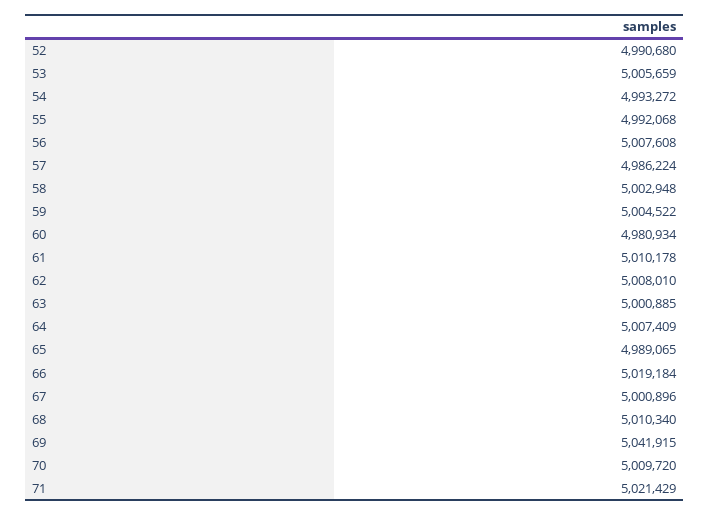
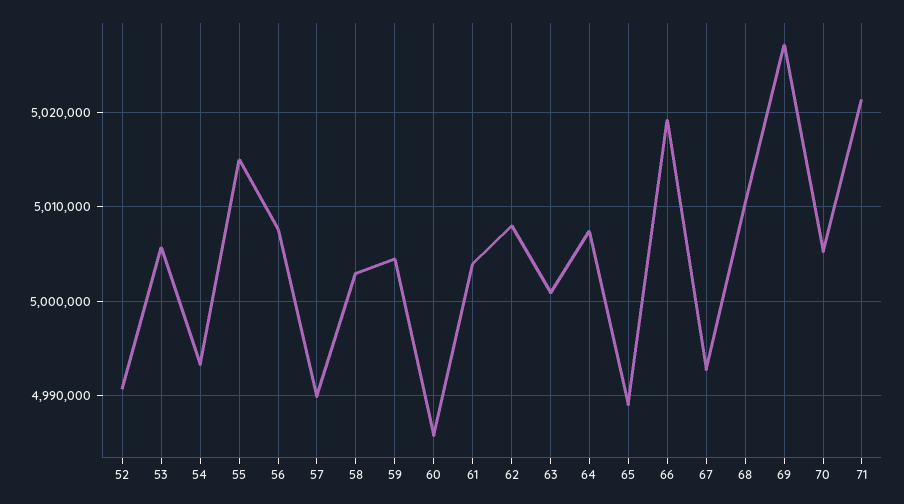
55: 4992068 -> 5015000
57: 4986224 -> 4990000
60: 4980934 -> 4986000
61: 5010178 -> 5004000
67: 5000896 -> 4993000
69: 5041915 -> 5027000
70: 5009720 -> 5005000

